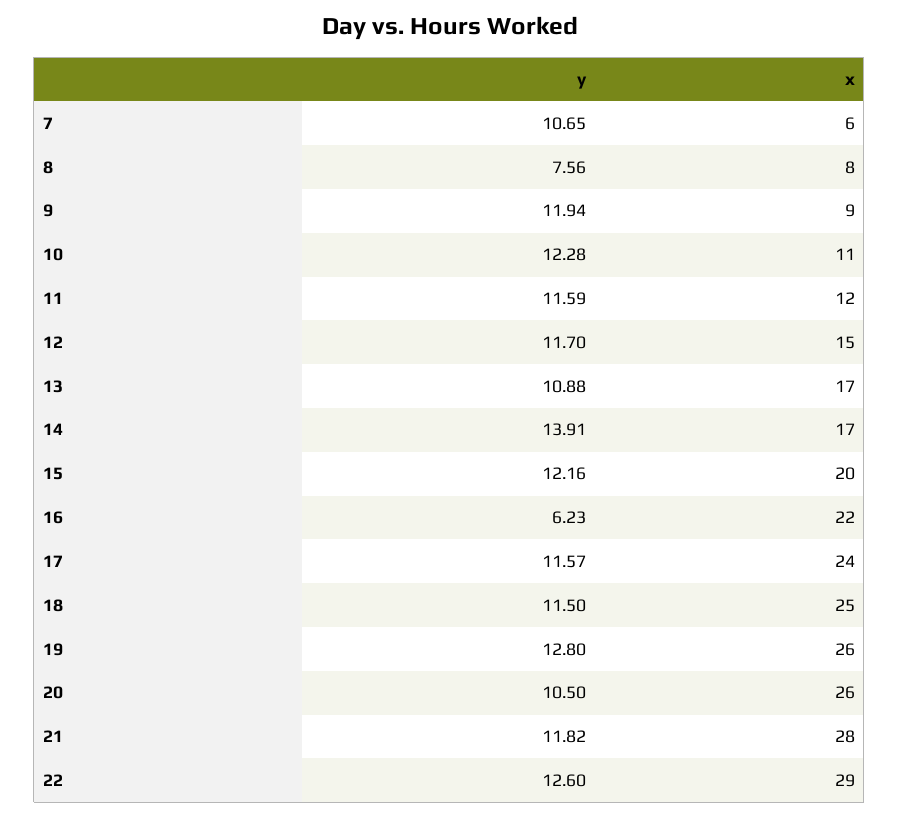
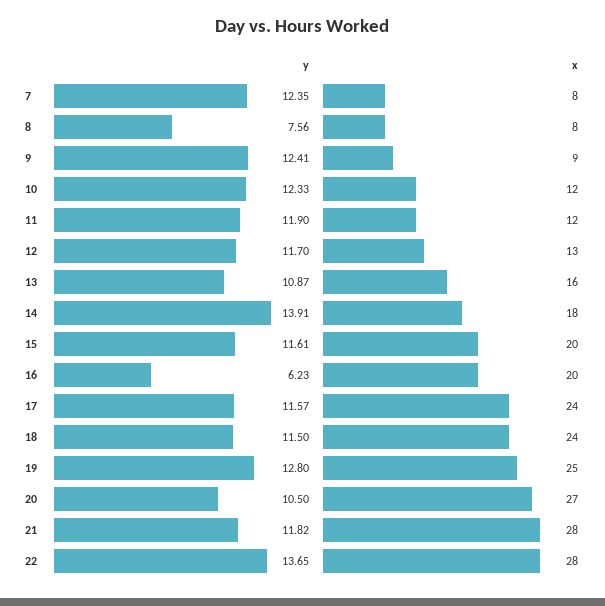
y, 7: 10.65 -> 12.35
x, 7: 6 -> 8
y, 9: 11.94 -> 12.41
y, 10: 12.28 -> 12.33
x, 10: 11 -> 12
y, 11: 11.59 -> 11.9
x, 12: 15 -> 13
y, 13: 10.88 -> 10.87
x, 13: 17 -> 16
x, 14: 17 -> 18
y, 15: 12.16 -> 11.61
x, 16: 22 -> 20
x, 18: 25 -> 24
x, 19: 26 -> 25
x, 20: 26 -> 27
y, 22: 12.6 -> 13.65
x, 22: 29 -> 28

